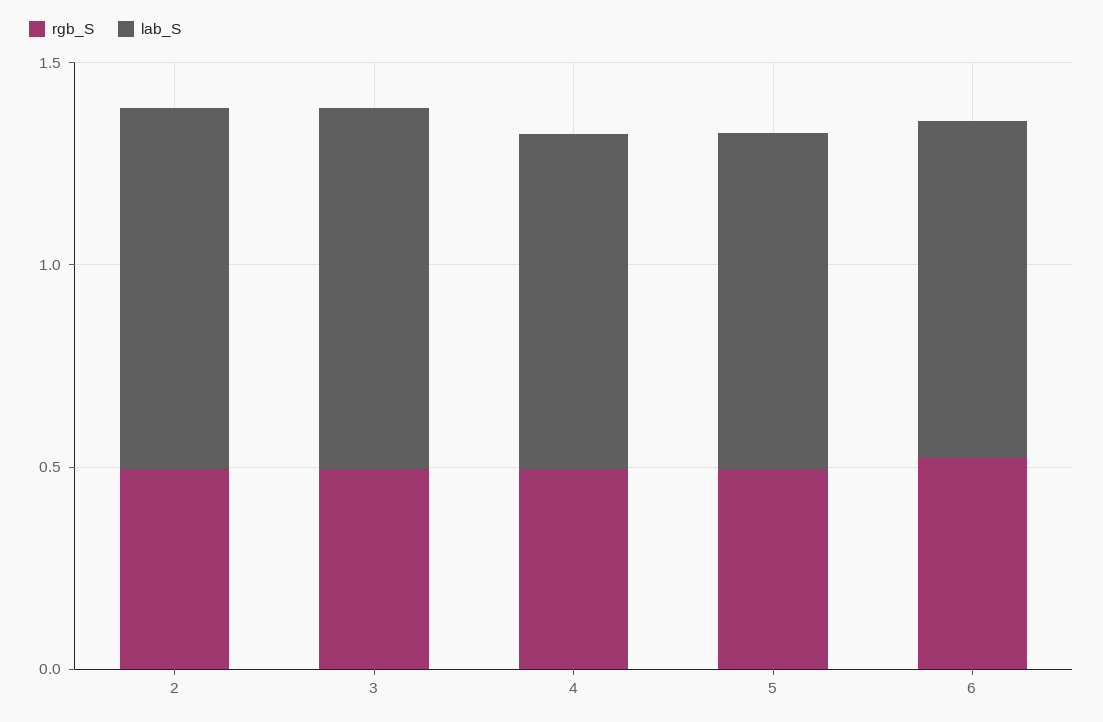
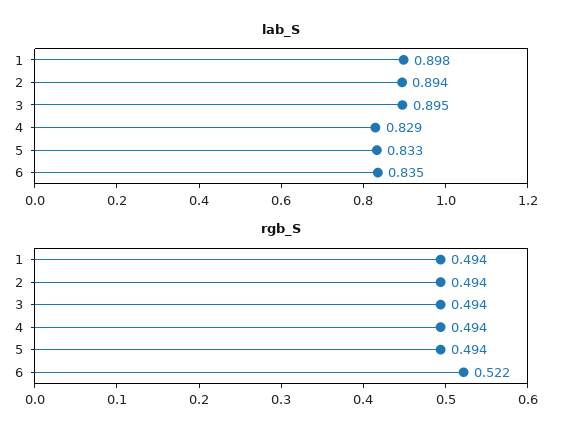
lab_S, 1: none -> 0.898
rgb_S, 1: none -> 0.494

